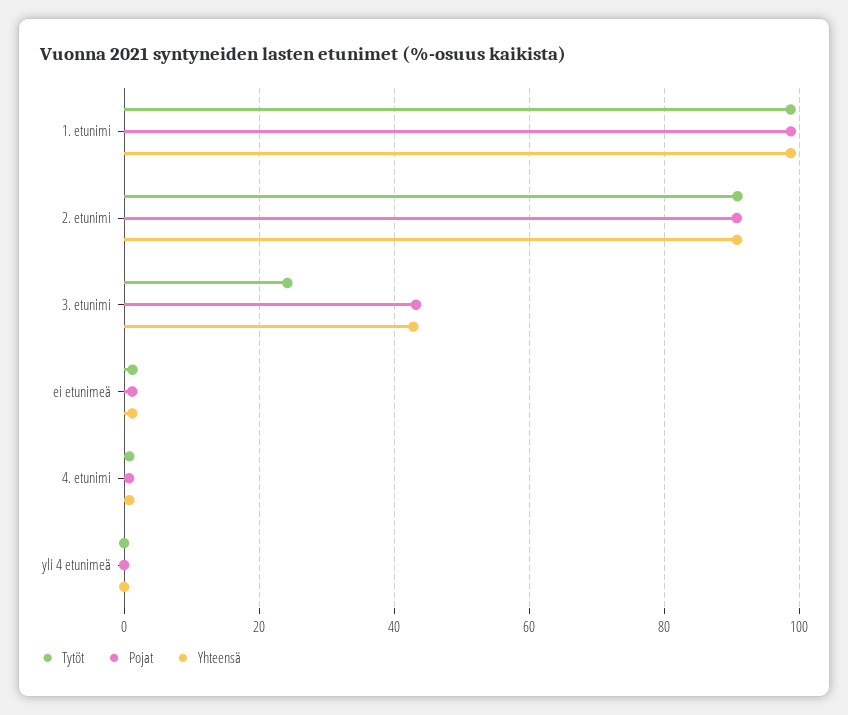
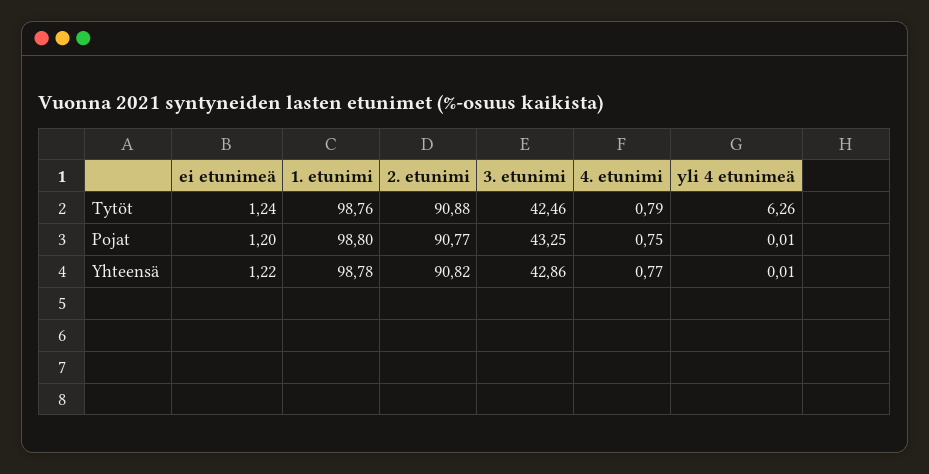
Tytöt, 3. etunimi: 24 -> 42.46
Tytöt, yli 4 etunimeä: 0 -> 6.26

